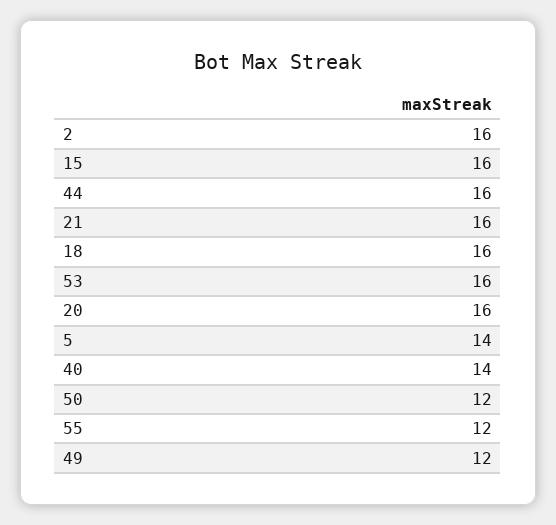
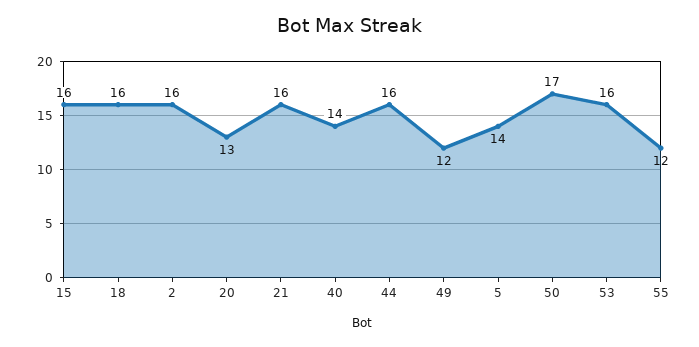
20: 16 -> 13
50: 12 -> 17

